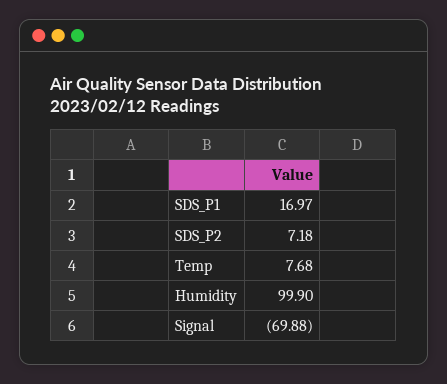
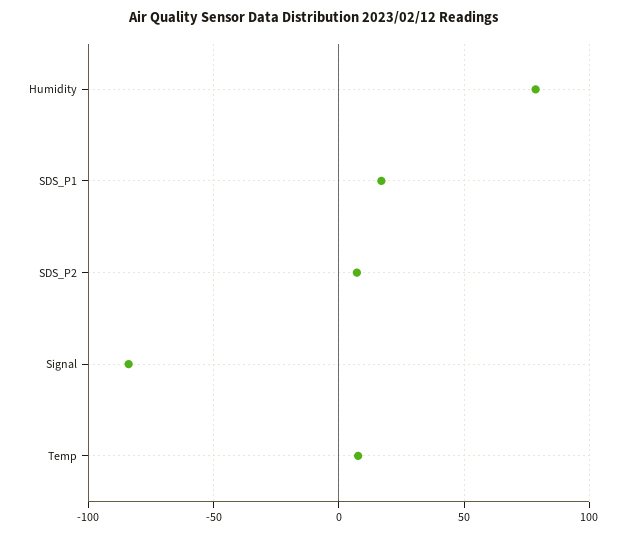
Humidity: 99.9 -> 80
Signal: -69.88 -> -85

